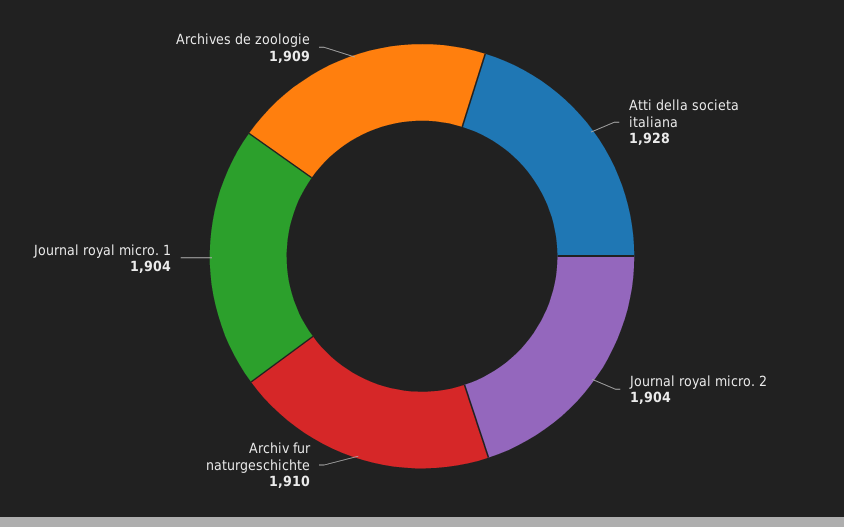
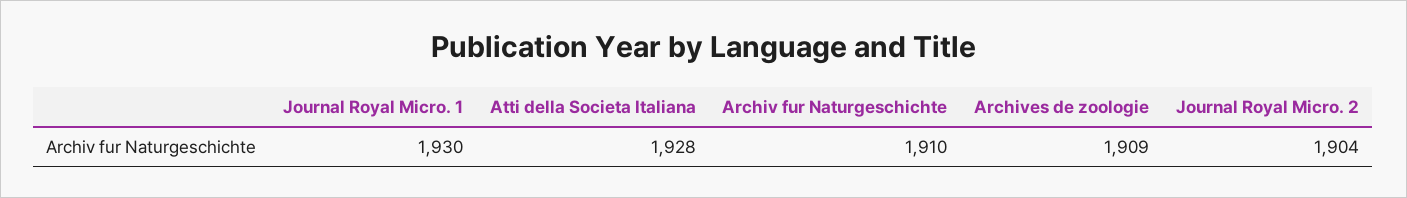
Journal royal micro. 1: 1904 -> 1930

